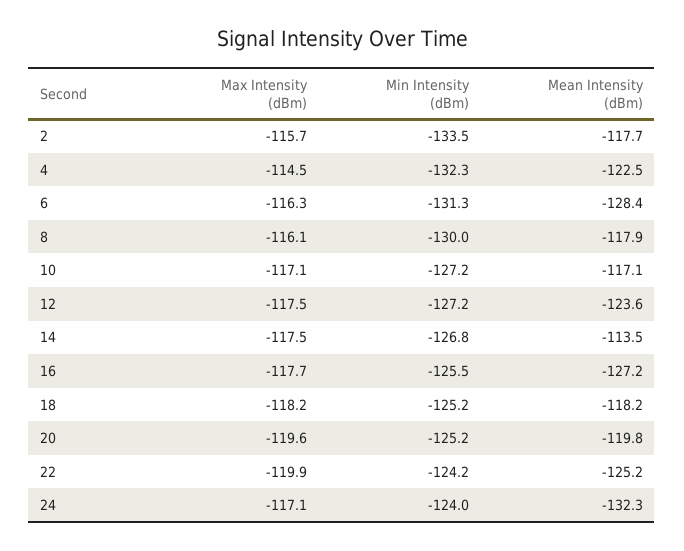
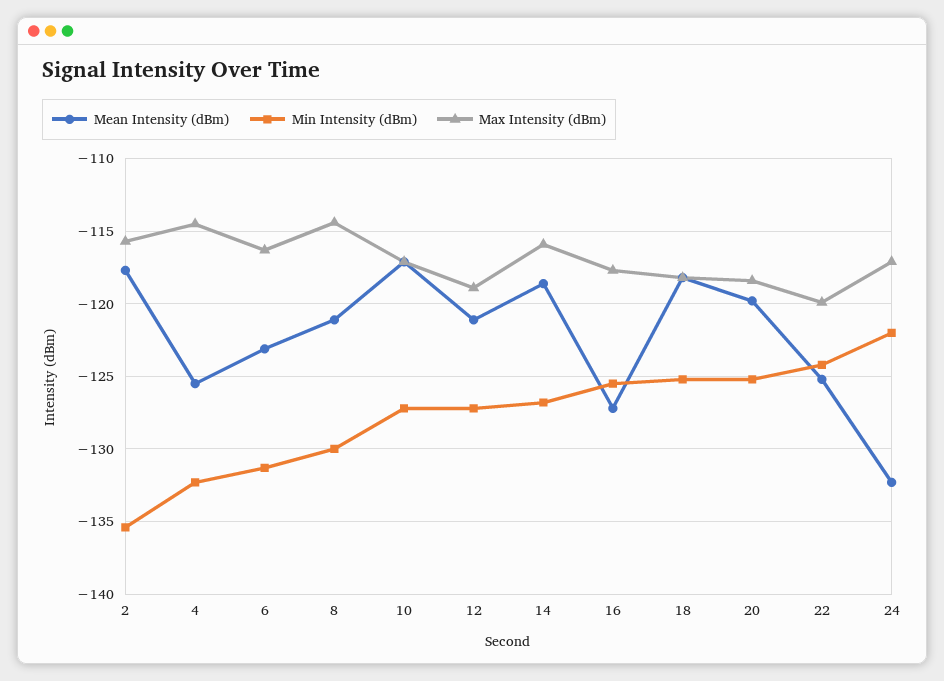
Min Intensity (dBm), 2: -133.5 -> -135.5
Mean Intensity (dBm), 4: -122.5 -> -125.5
Mean Intensity (dBm), 6: -128.4 -> -123
Max Intensity (dBm), 8: -116.1 -> -114.5
Mean Intensity (dBm), 8: -117.9 -> -121
Max Intensity (dBm), 12: -117.5 -> -119
Mean Intensity (dBm), 12: -123.6 -> -121
Max Intensity (dBm), 14: -117.5 -> -116
Mean Intensity (dBm), 14: -113.5 -> -118.5
Max Intensity (dBm), 20: -119.6 -> -118.5
Min Intensity (dBm), 24: -124 -> -122

